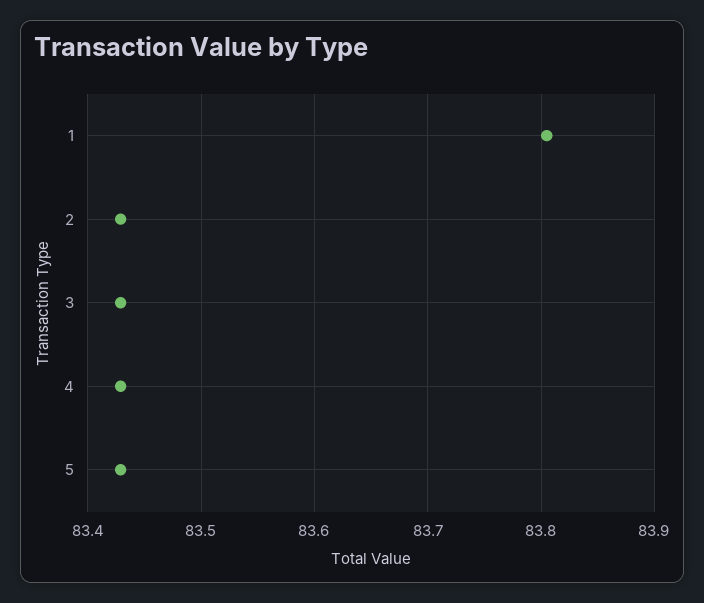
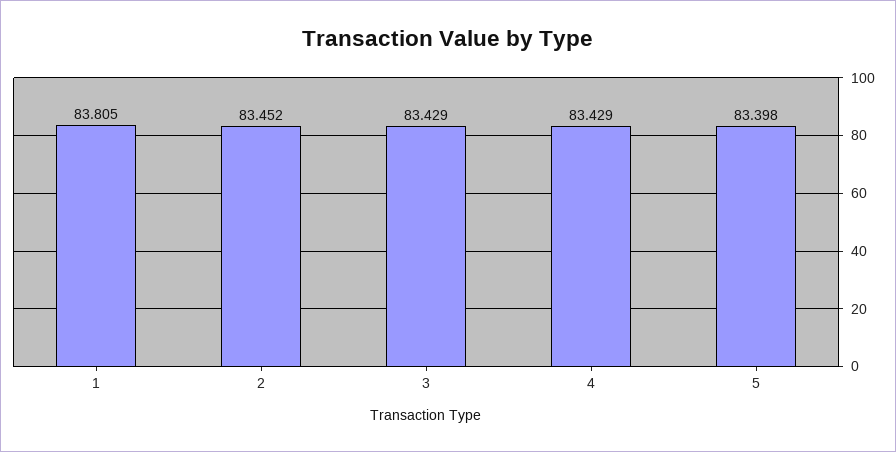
2: 83.43 -> 83.452
5: 83.43 -> 83.398

